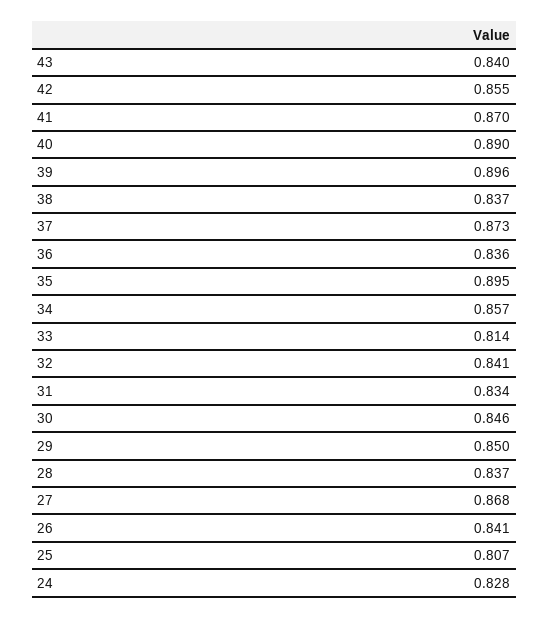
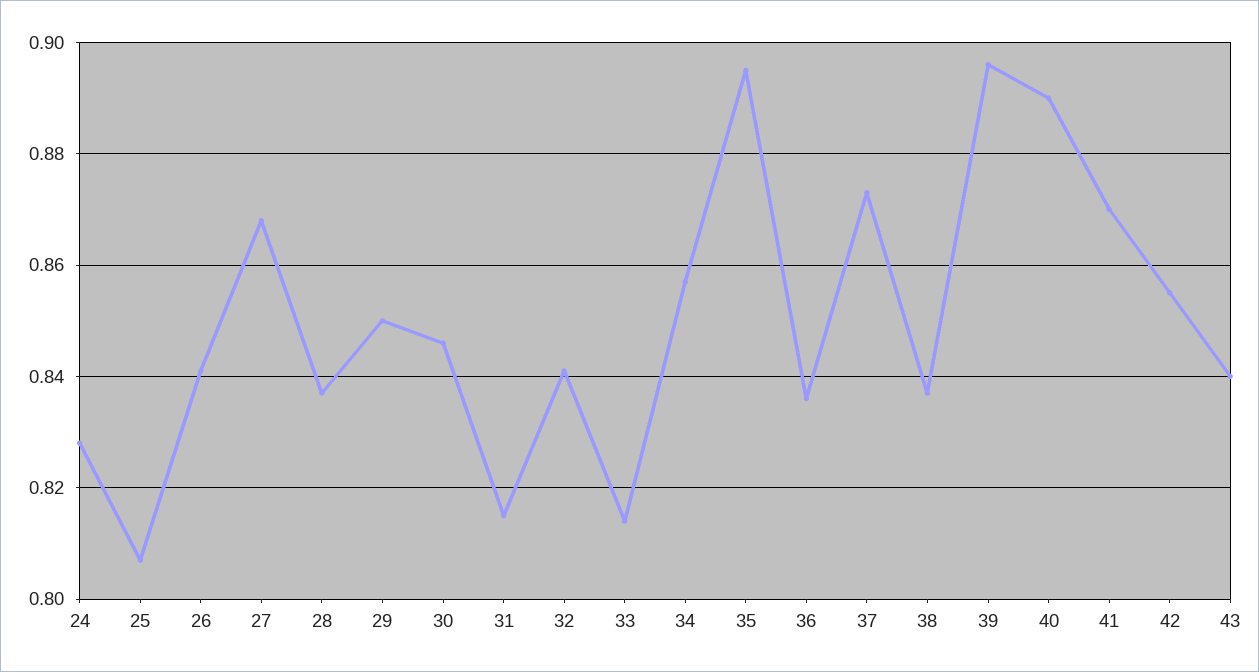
31: 0.834 -> 0.815

